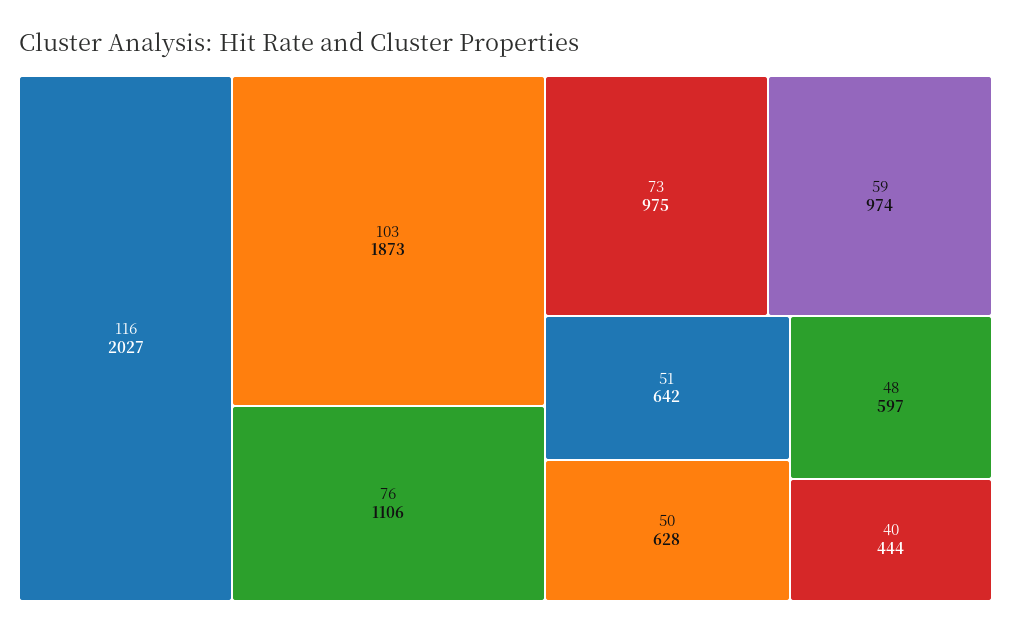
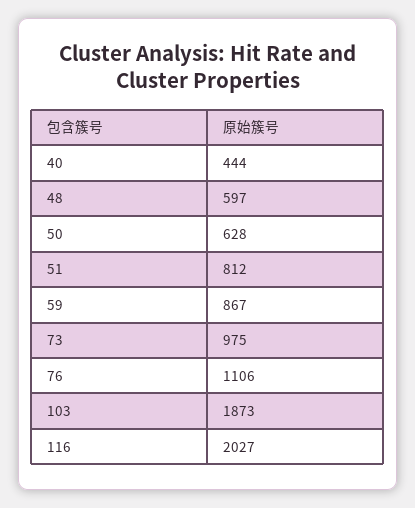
59: 974 -> 867
51: 642 -> 812

